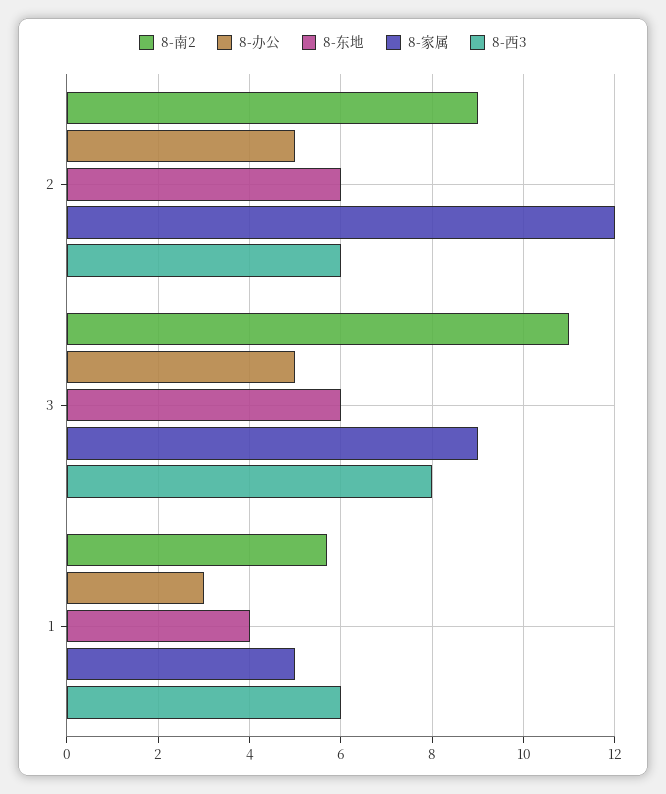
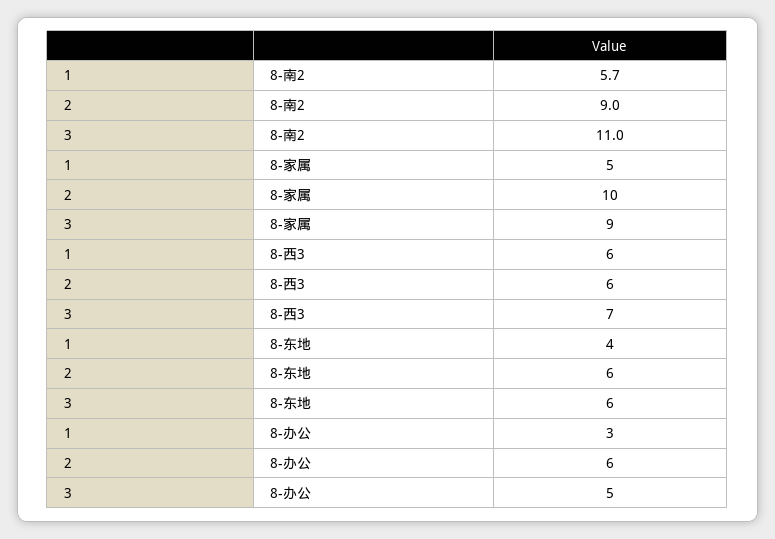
8-办公, 2: 5 -> 6
8-家属, 2: 12 -> 10
8-西3, 3: 8 -> 7

